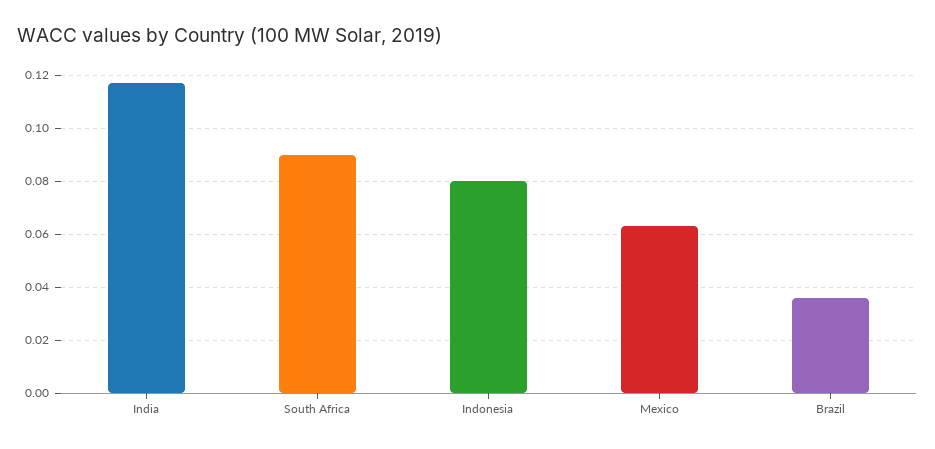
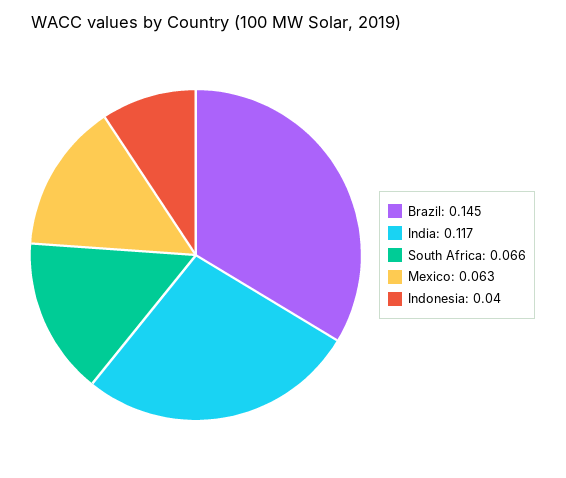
South Africa: 0.09 -> 0.066
Indonesia: 0.08 -> 0.04
Brazil: 0.035 -> 0.145

